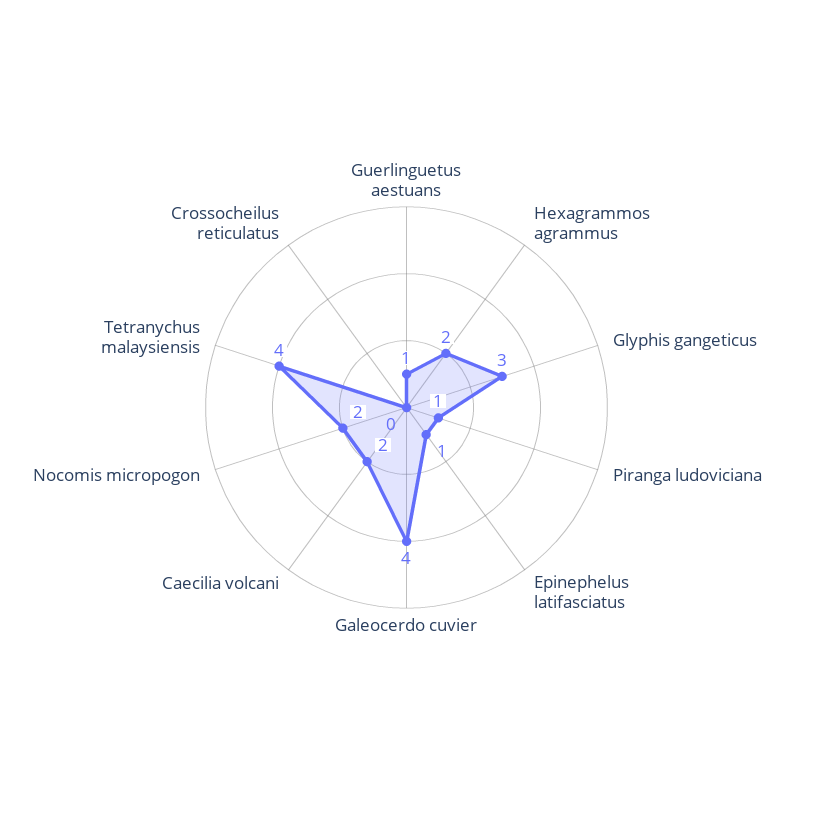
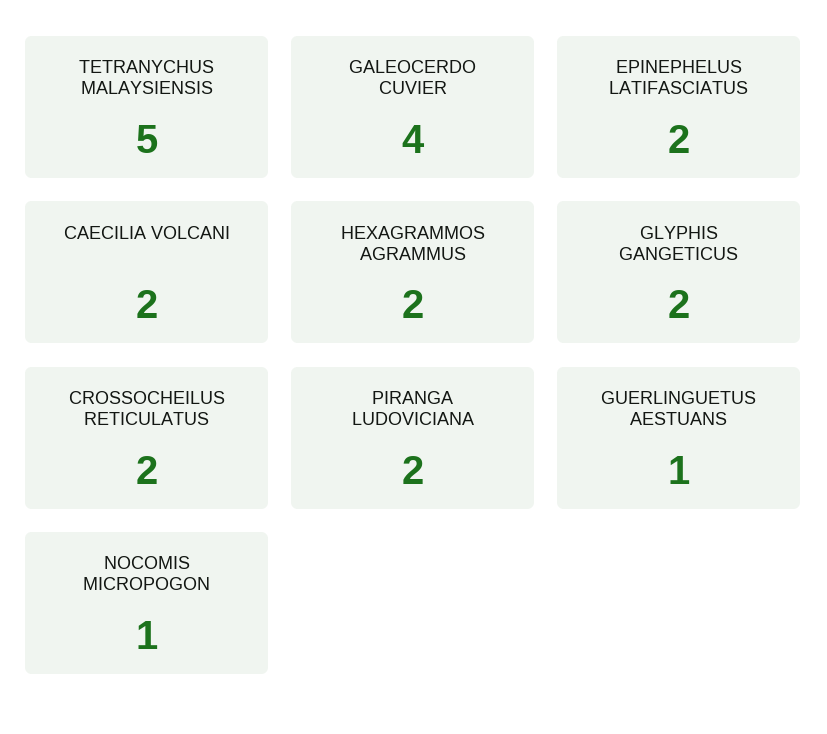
Glyphis gangeticus: 3 -> 2
Piranga ludoviciana: 1 -> 2
Epinephelus latifasciatus: 1 -> 2
Nocomis micropogon: 2 -> 1
Tetranychus malaysiensis: 4 -> 5
Crossocheilus reticulatus: 0 -> 2

